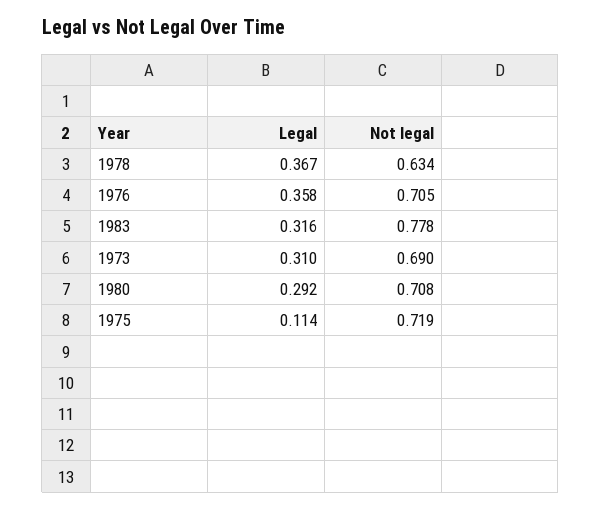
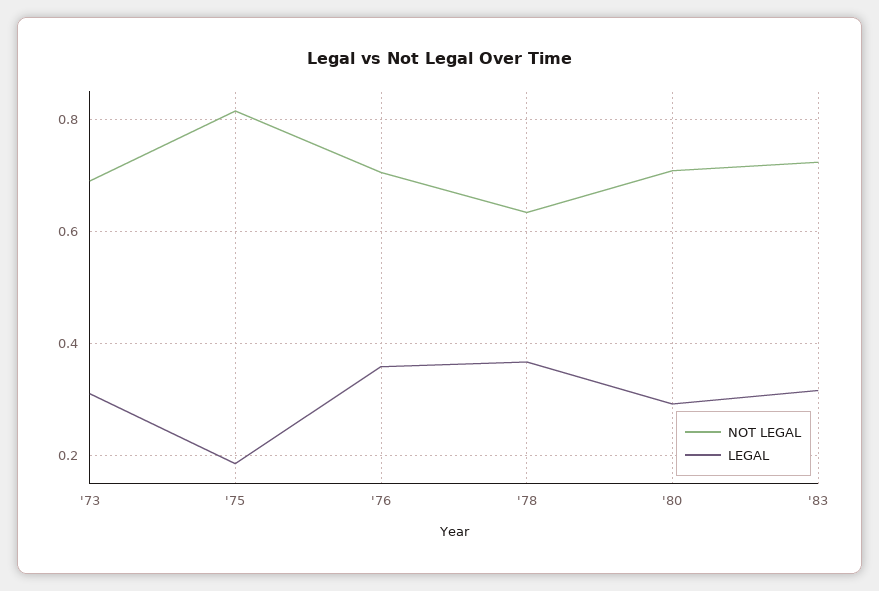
Not legal, 1983: 0.778 -> 0.72
Legal, 1975: 0.114 -> 0.18
Not legal, 1975: 0.719 -> 0.82

